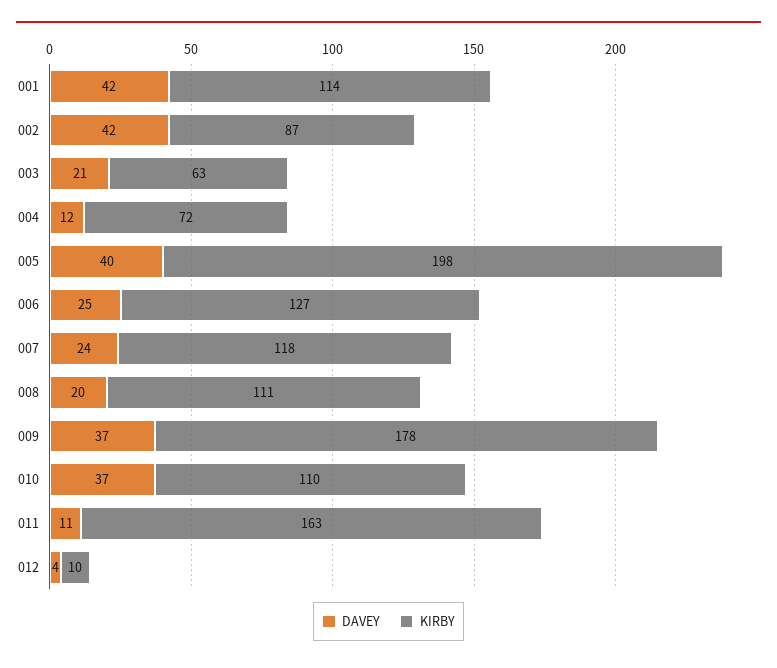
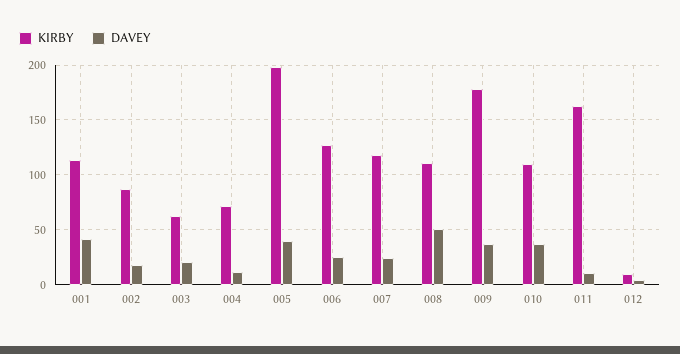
DAVEY, 002: 42 -> 20
DAVEY, 008: 20 -> 50

